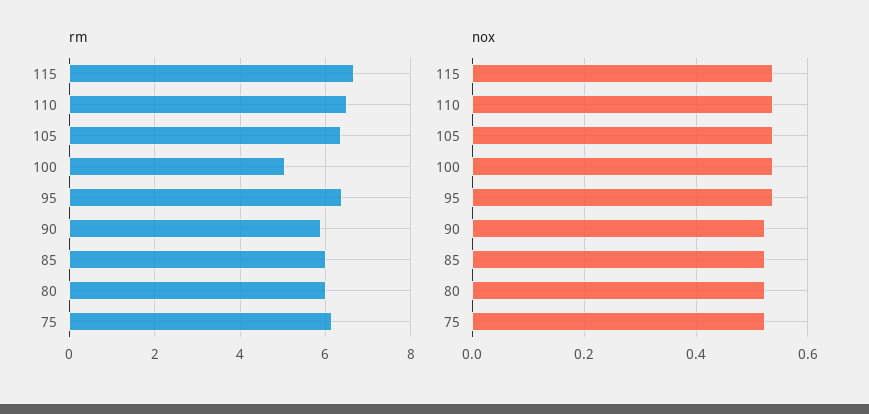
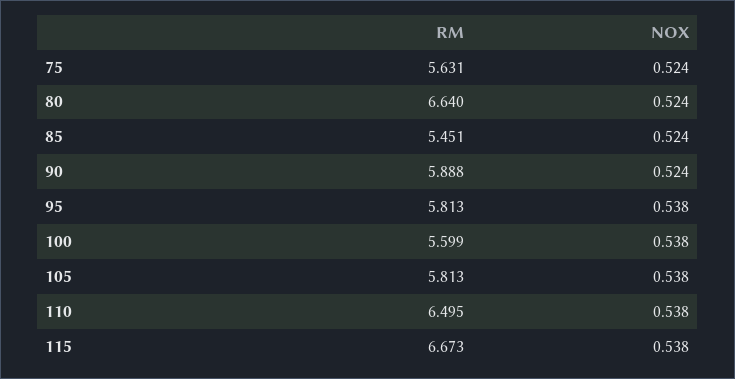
rm, 105: 6.4 -> 5.813
rm, 100: 5 -> 5.599
rm, 95: 6.4 -> 5.813
rm, 85: 6 -> 5.451
rm, 80: 6 -> 6.64
rm, 75: 6.2 -> 5.631

